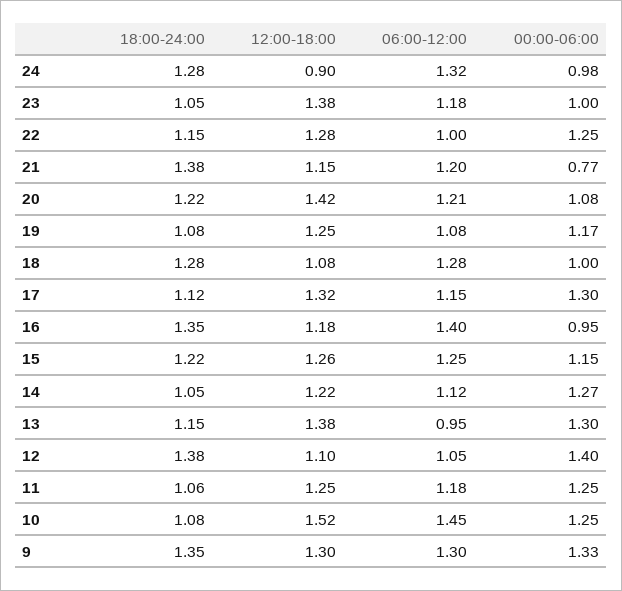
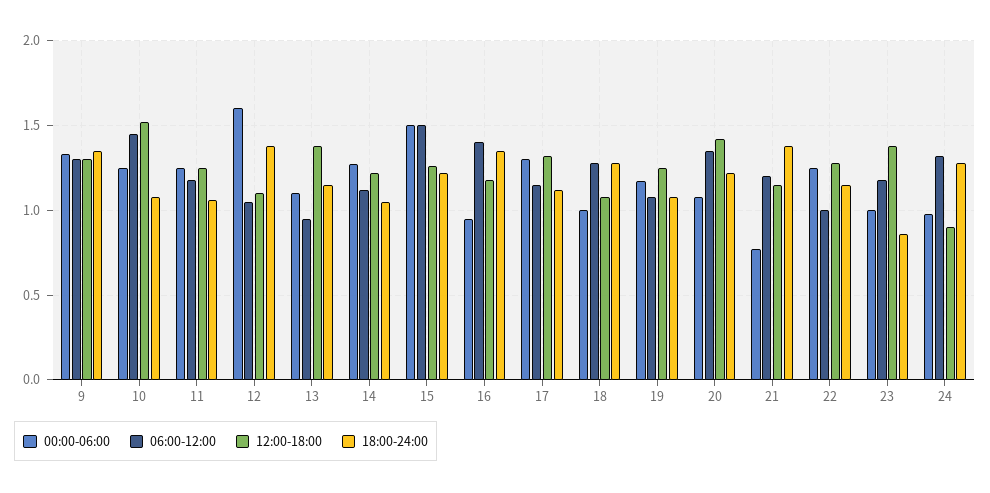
18:00-24:00, 23: 1.05 -> 0.85
06:00-12:00, 20: 1.21 -> 1.35
06:00-12:00, 15: 1.25 -> 1.5
00:00-06:00, 15: 1.15 -> 1.5
00:00-06:00, 13: 1.3 -> 1.1
00:00-06:00, 12: 1.4 -> 1.6

